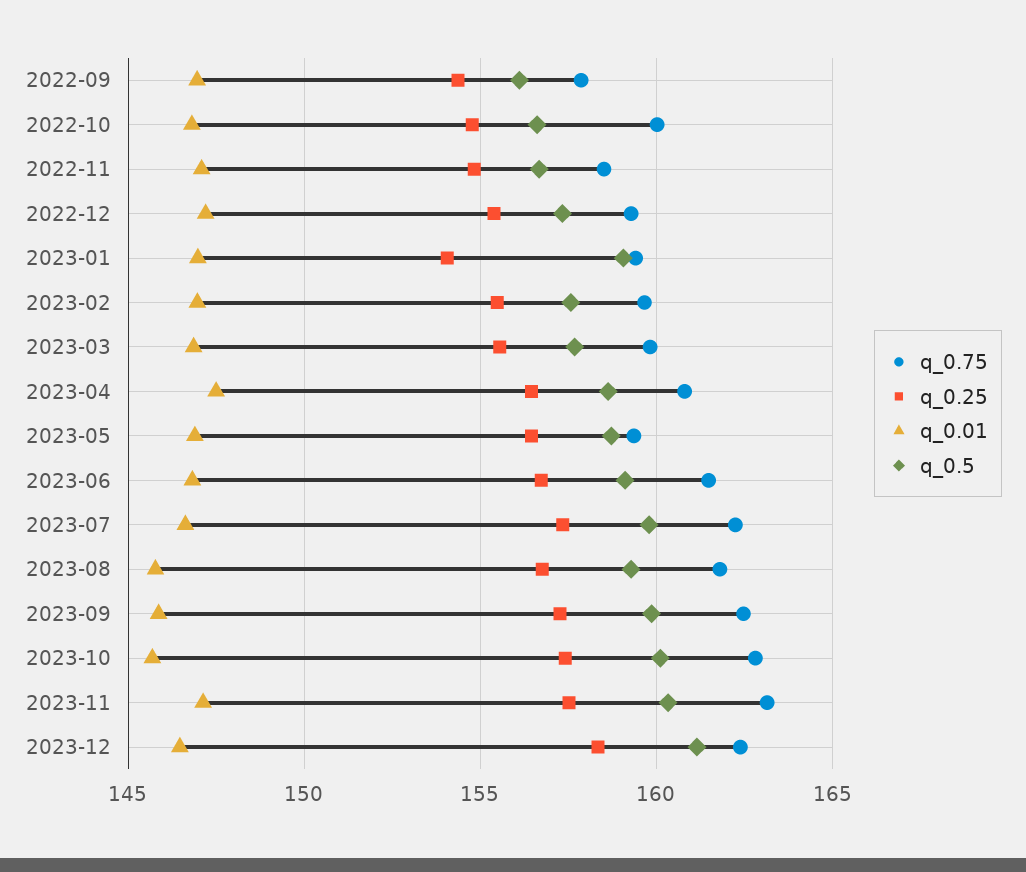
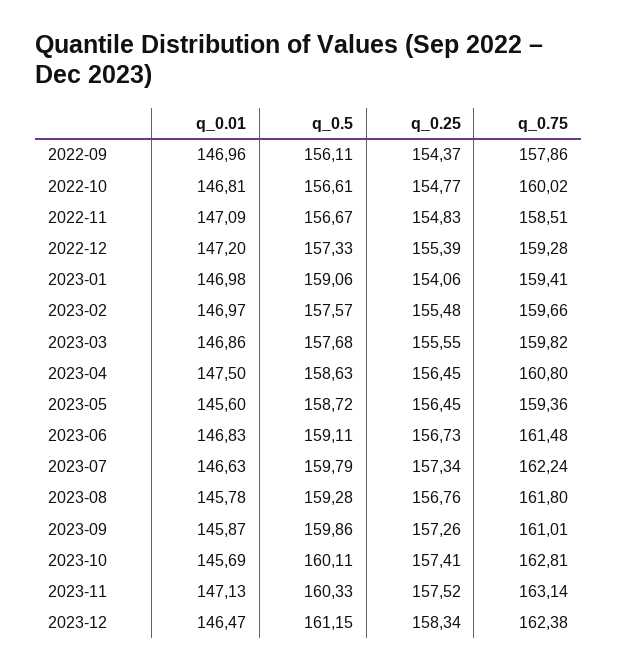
q_0.01, 2023-05: 147 -> 145.6
q_0.75, 2023-09: 162.5 -> 161.01

